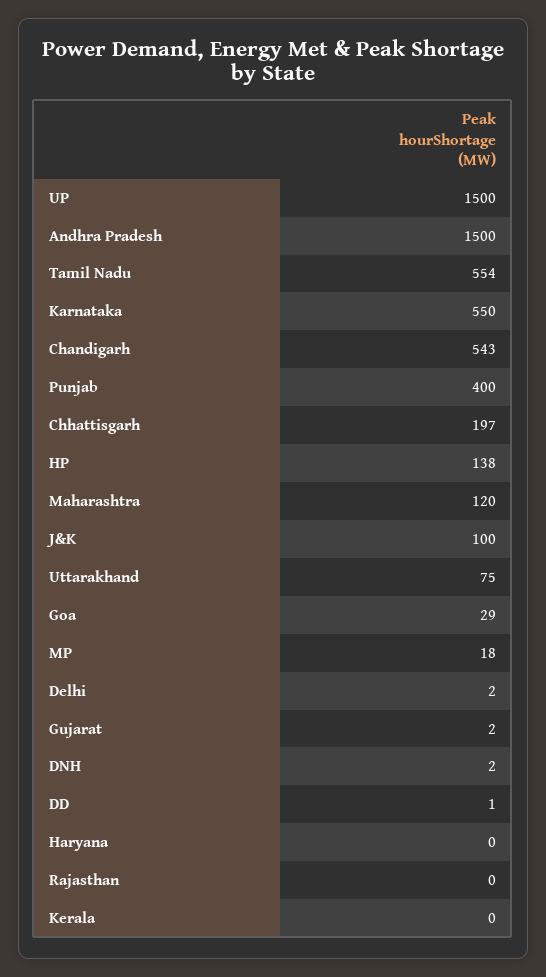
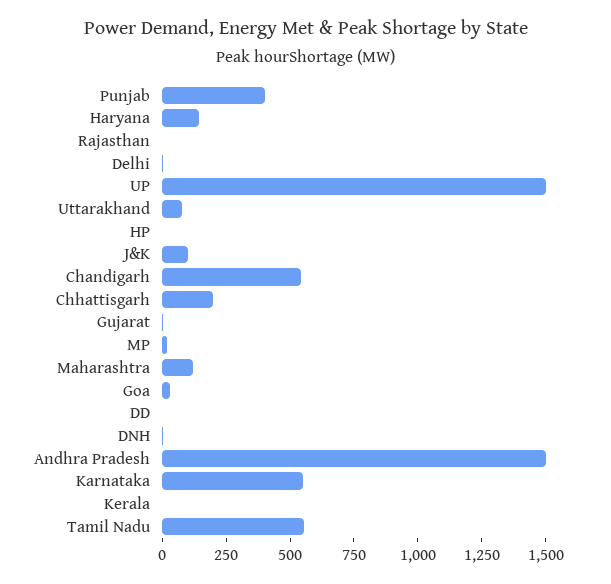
HP: 138 -> 0
Haryana: 0 -> 150

